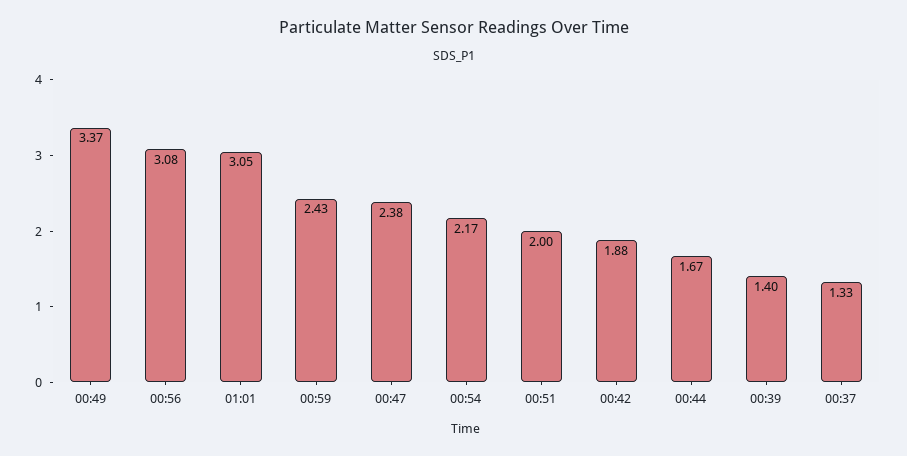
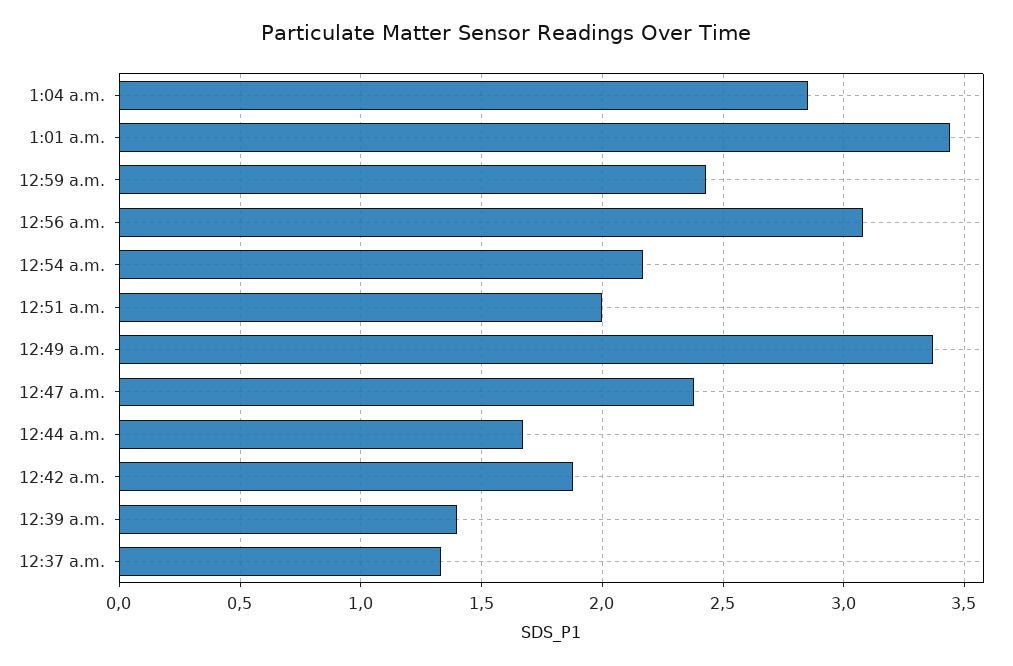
01:01: 3.05 -> 3.45
1:04 a.m.: none -> 2.85

